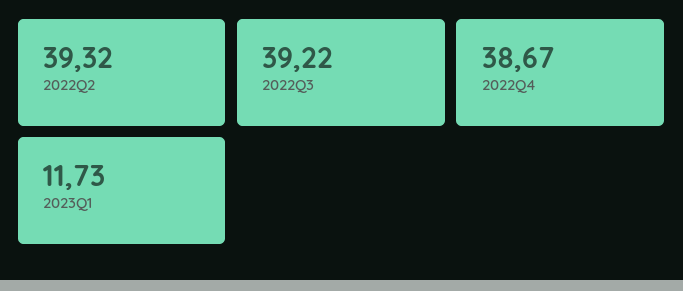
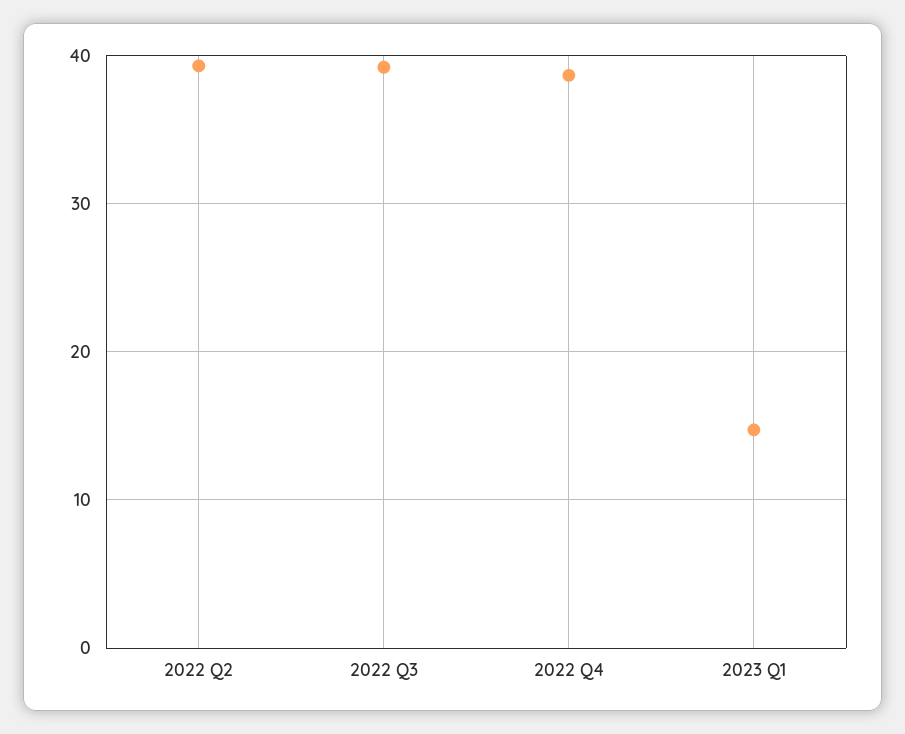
2023Q1: 11.73 -> 15

